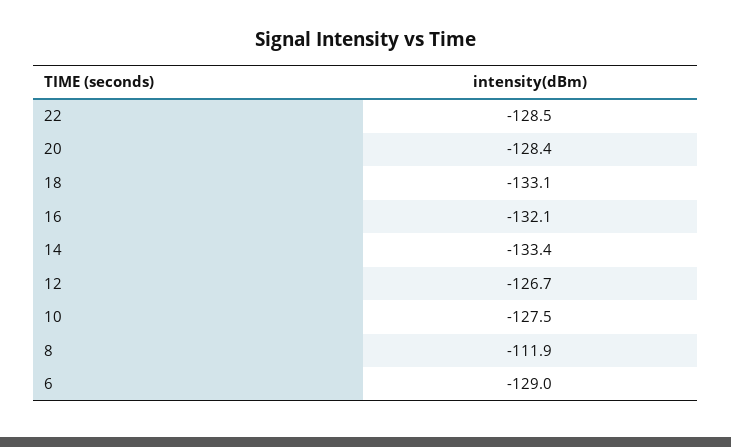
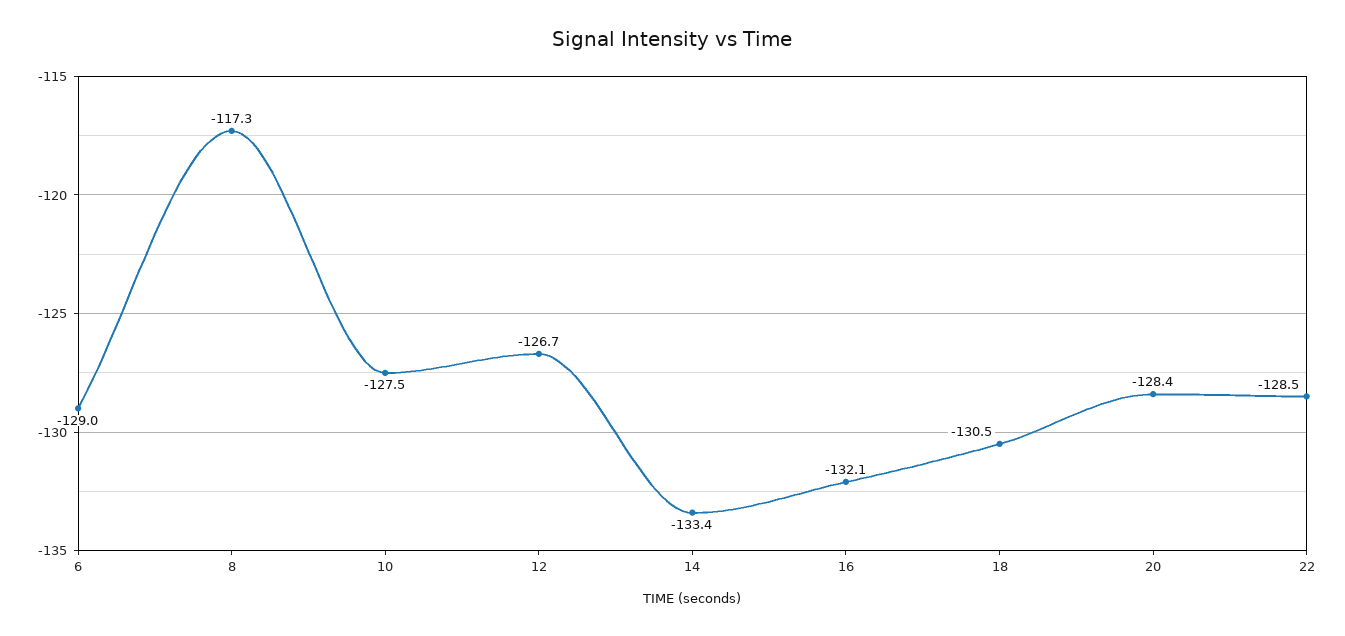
18: -133.1 -> -130.5
8: -111.9 -> -117.3

